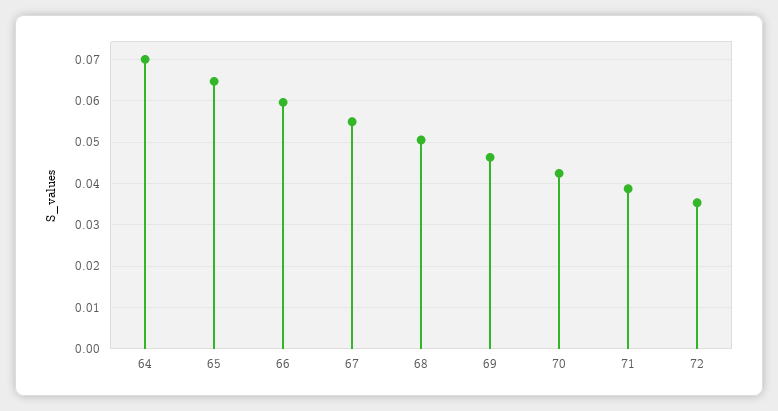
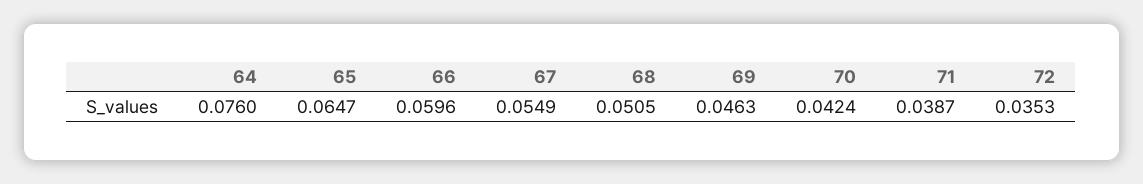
64: 0.07 -> 0.076

